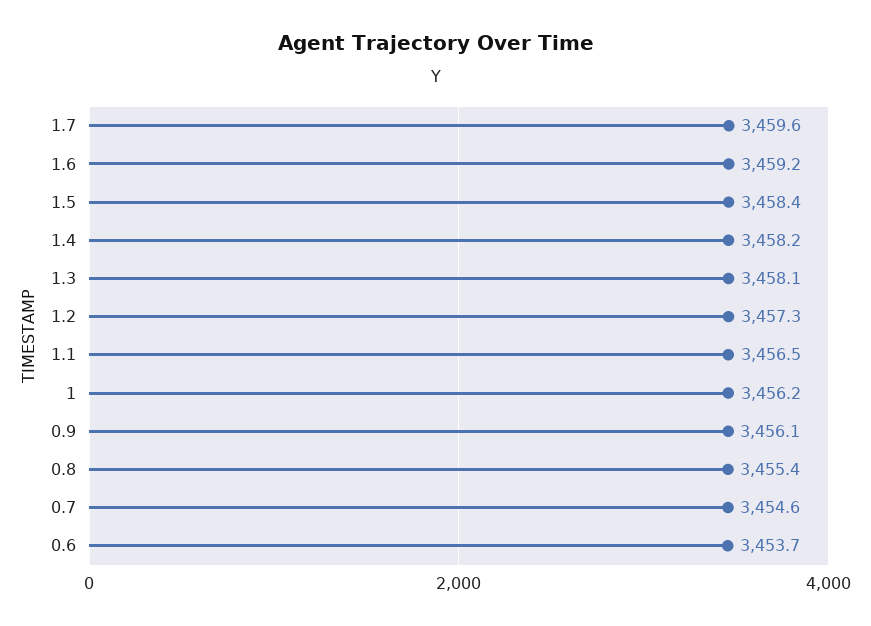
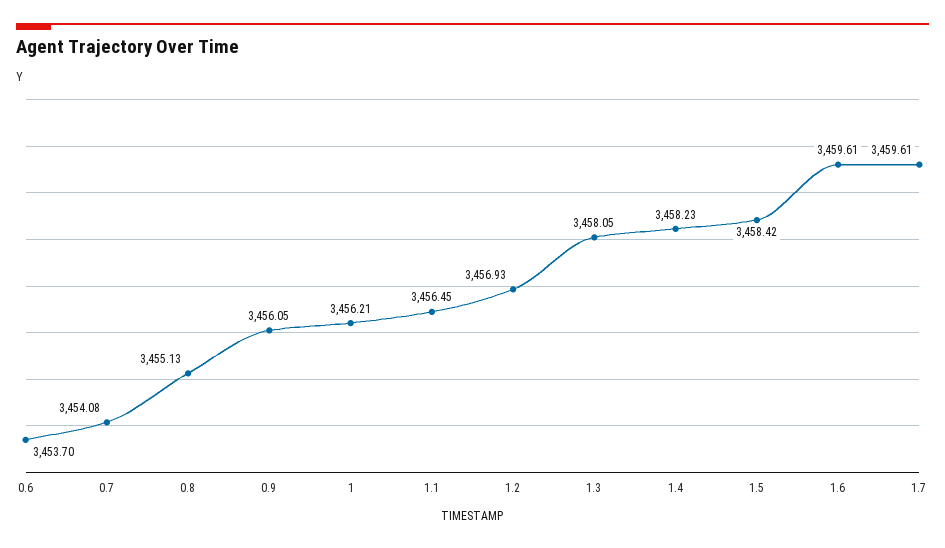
1.6: 3459.2 -> 3459.61
1.2: 3457.3 -> 3456.93
0.8: 3455.4 -> 3455.13
0.7: 3454.6 -> 3454.08

